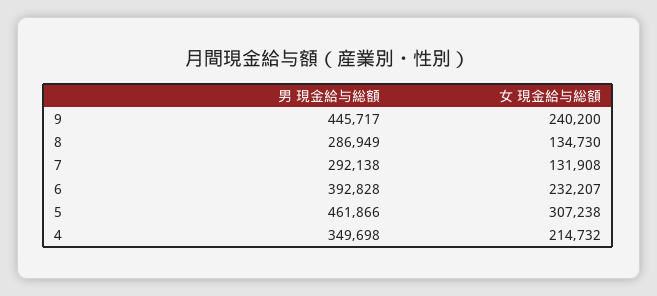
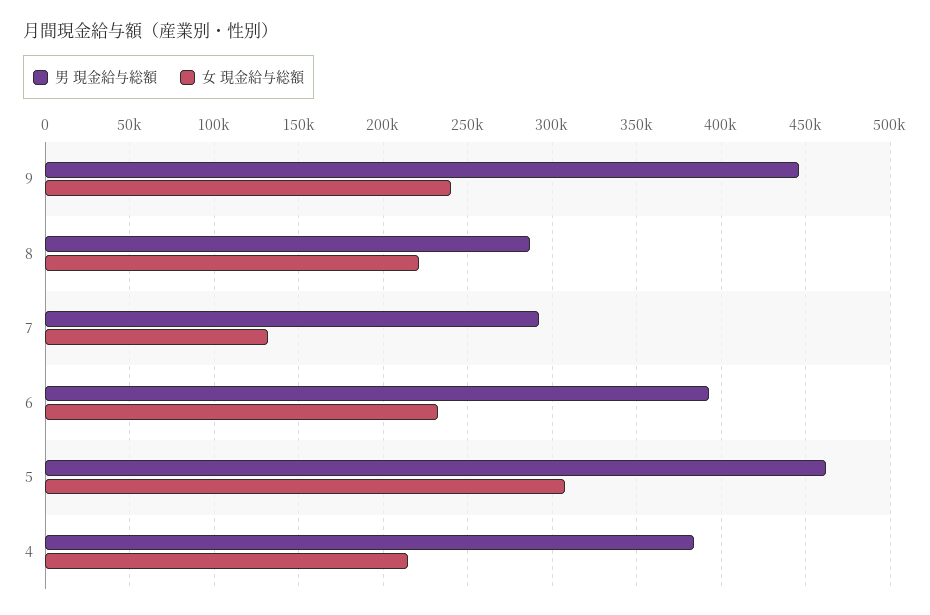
女 現金給与総額, 8: 134730 -> 220000
男 現金給与総額, 4: 349698 -> 385000

